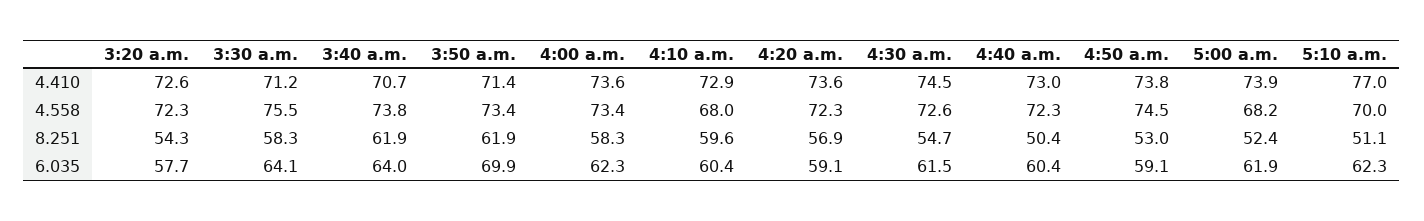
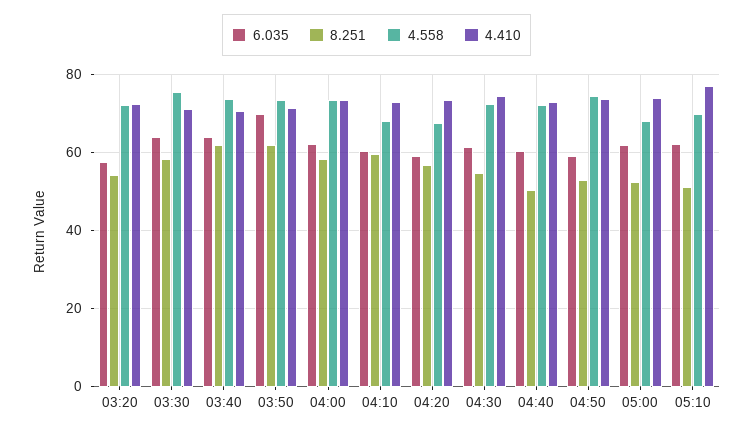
4.558, 4:20 a.m.: 72.3 -> 68

